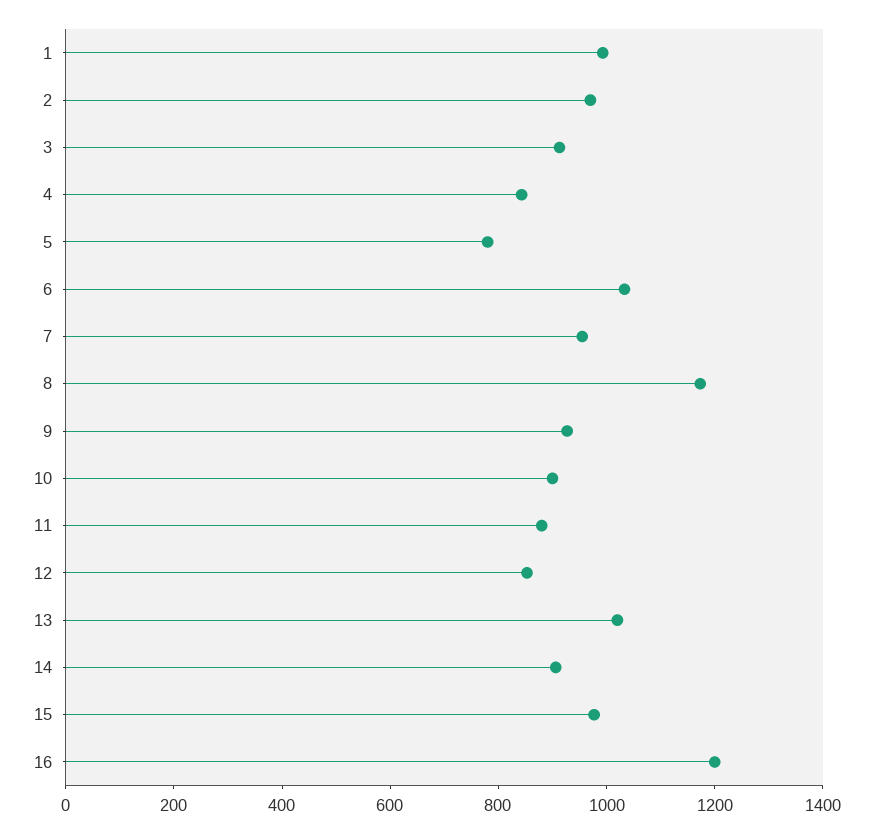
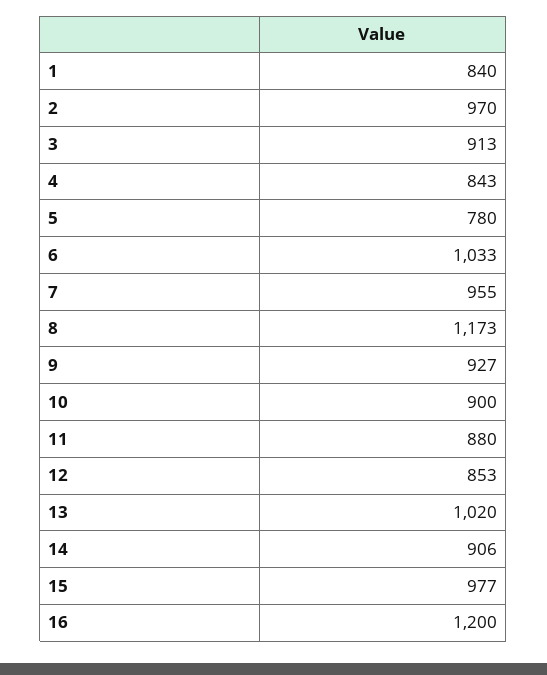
1: 1000 -> 840

